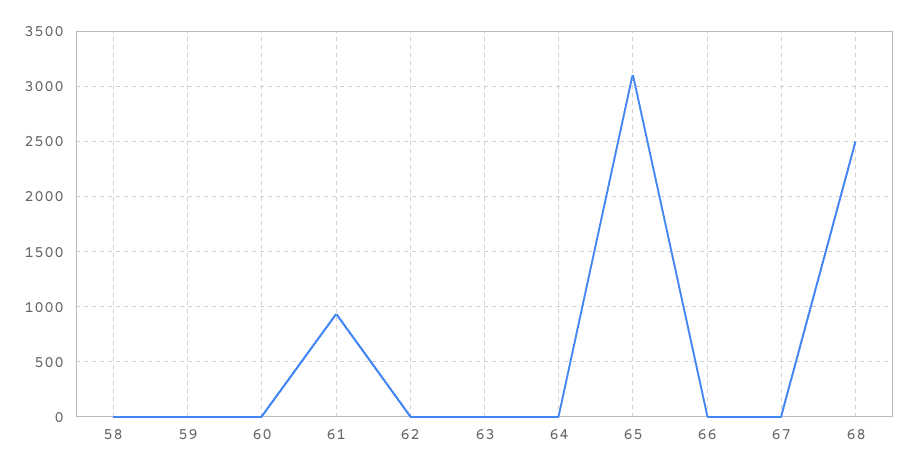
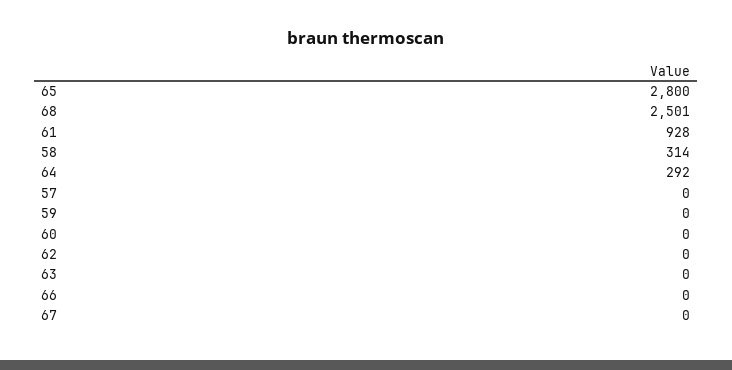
58: 0 -> 314
64: 0 -> 292
65: 3100 -> 2800
57: none -> 0

